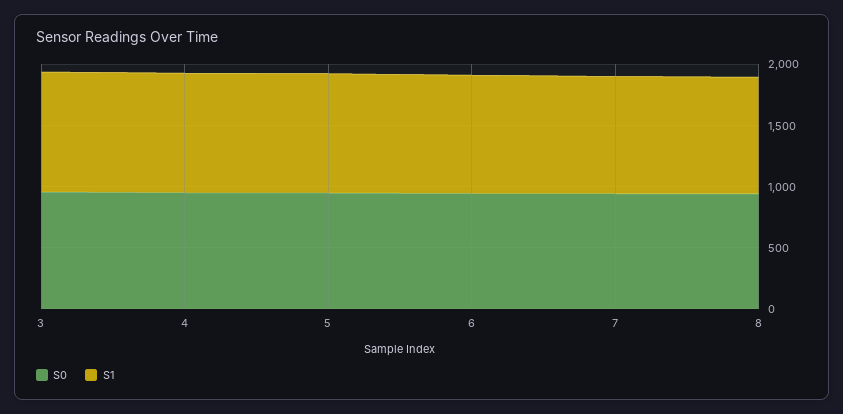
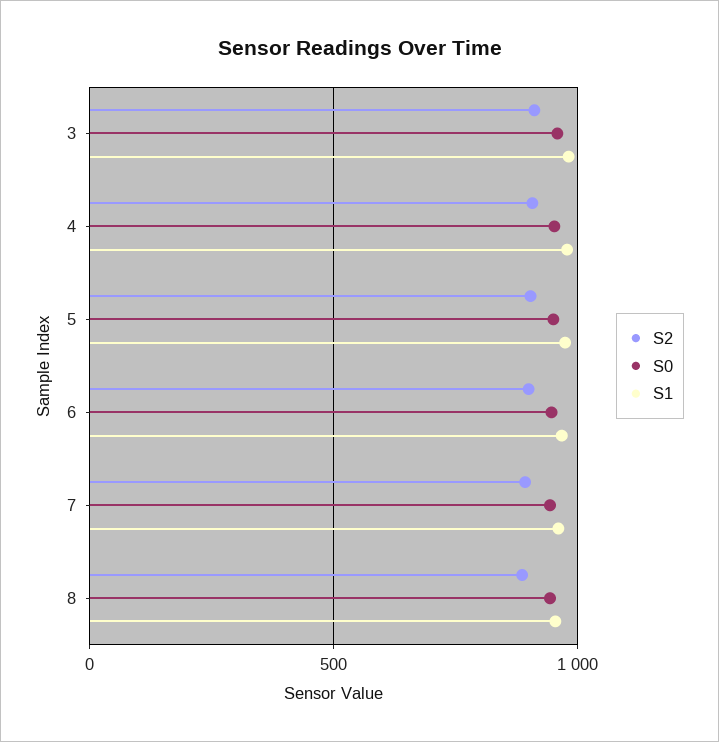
S2, 3: none -> 900
S2, 4: none -> 900
S2, 5: none -> 900
S2, 6: none -> 900
S2, 7: none -> 900
S2, 8: none -> 900

